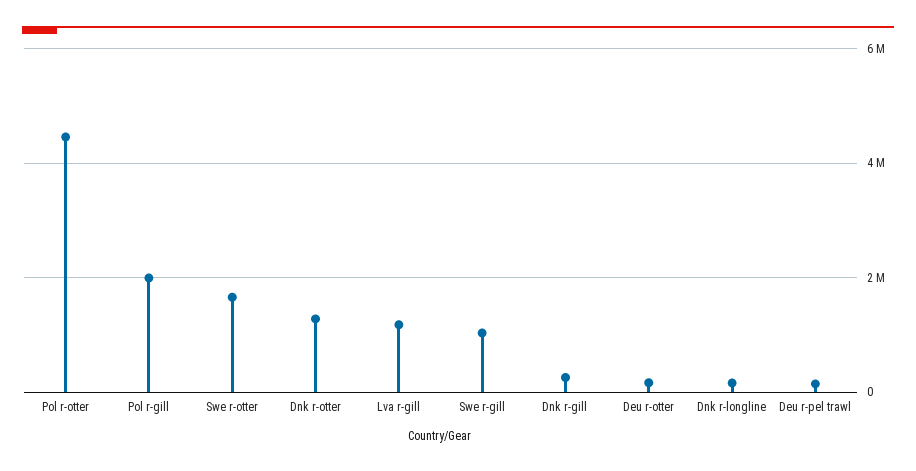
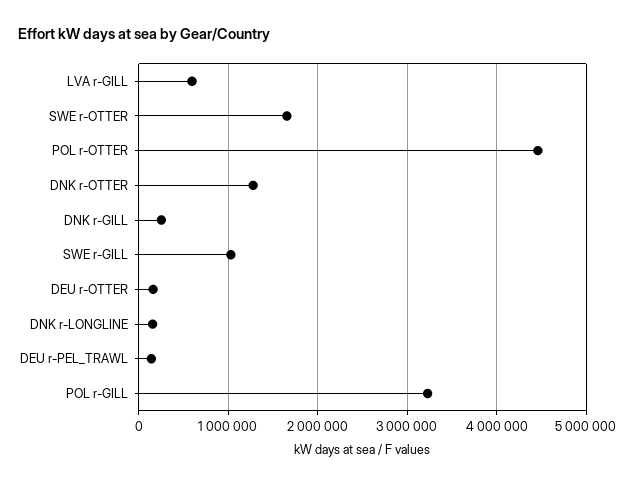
Pol r-gill: 2000000 -> 3200000
Lva r-gill: 1200000 -> 600000

